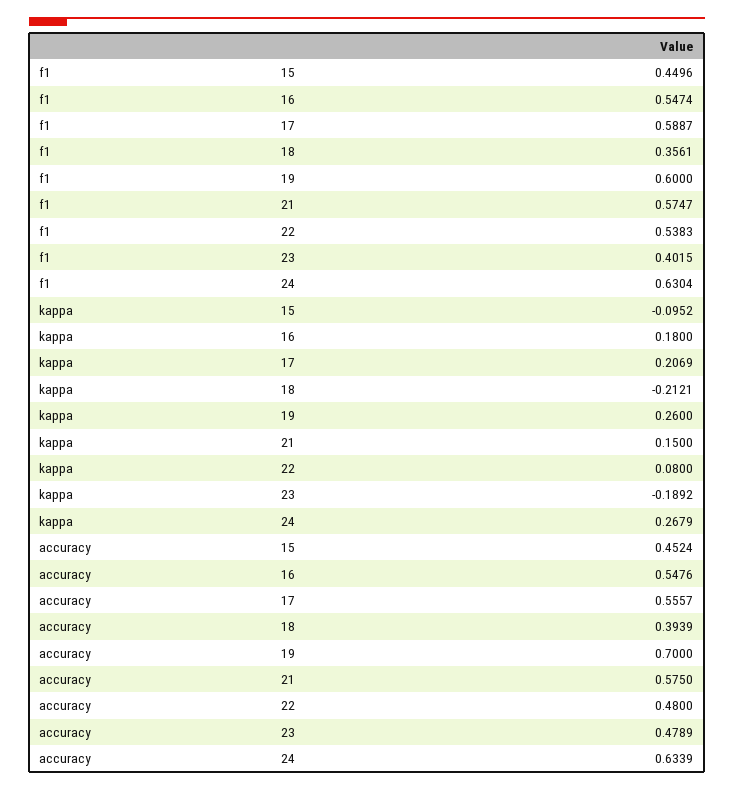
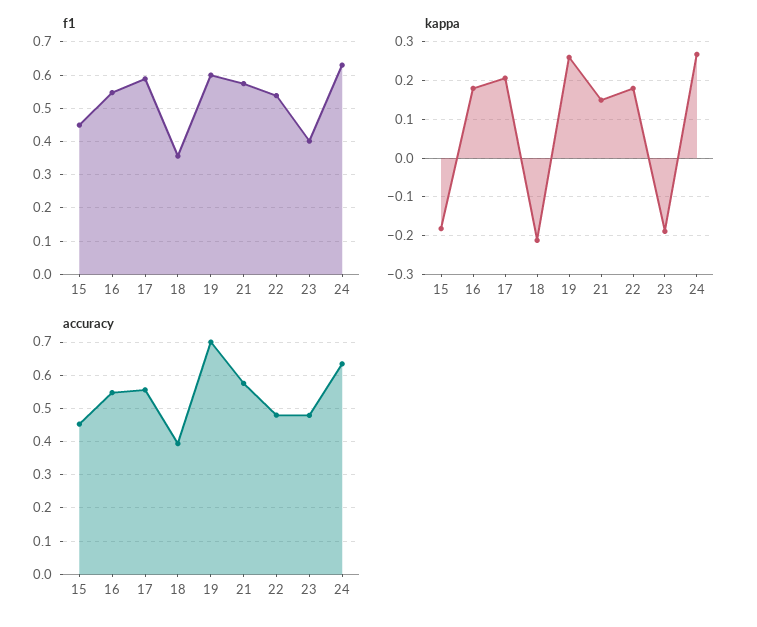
kappa, 15: -0.0952 -> -0.18
kappa, 22: 0.08 -> 0.18

